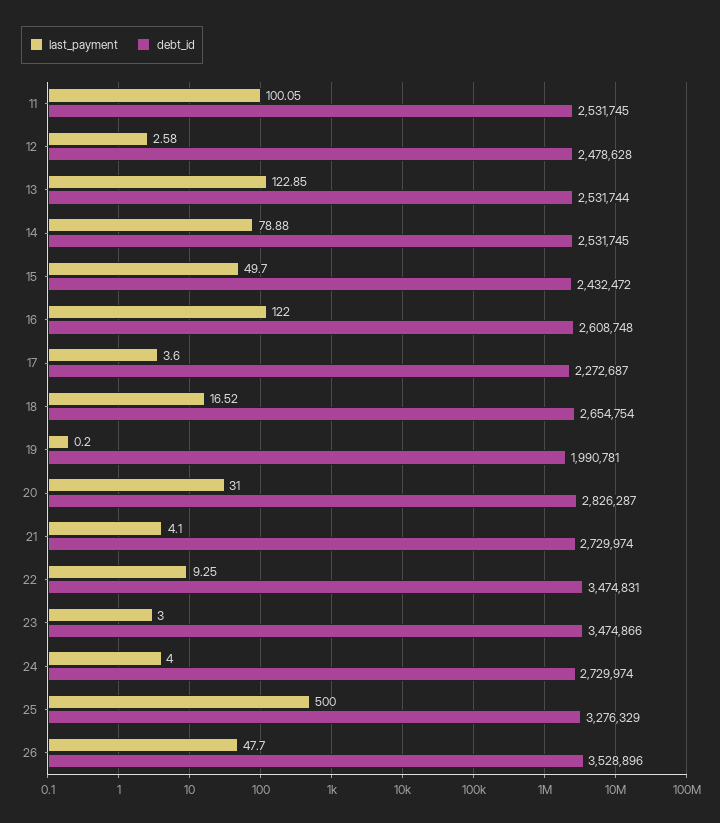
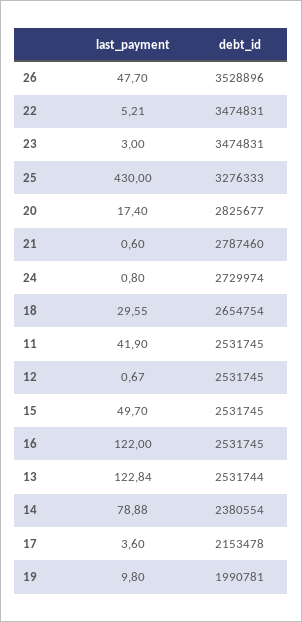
last_payment, 11: 100.05 -> 41.9
last_payment, 12: 2.58 -> 0.67
debt_id, 12: 2478628 -> 2531745
last_payment, 13: 122.85 -> 122.84
debt_id, 14: 2531745 -> 2380554
debt_id, 15: 2432472 -> 2531745
debt_id, 16: 2608748 -> 2531745
debt_id, 17: 2272687 -> 2153478
last_payment, 18: 16.52 -> 29.55
last_payment, 19: 0.2 -> 9.8
last_payment, 20: 31 -> 17.4
debt_id, 20: 2826287 -> 2825677
last_payment, 21: 4.1 -> 0.6
debt_id, 21: 2729974 -> 2787460
last_payment, 22: 9.25 -> 5.21
debt_id, 23: 3474866 -> 3474831
last_payment, 24: 4 -> 0.8
last_payment, 25: 500 -> 430
debt_id, 25: 3276329 -> 3276333

